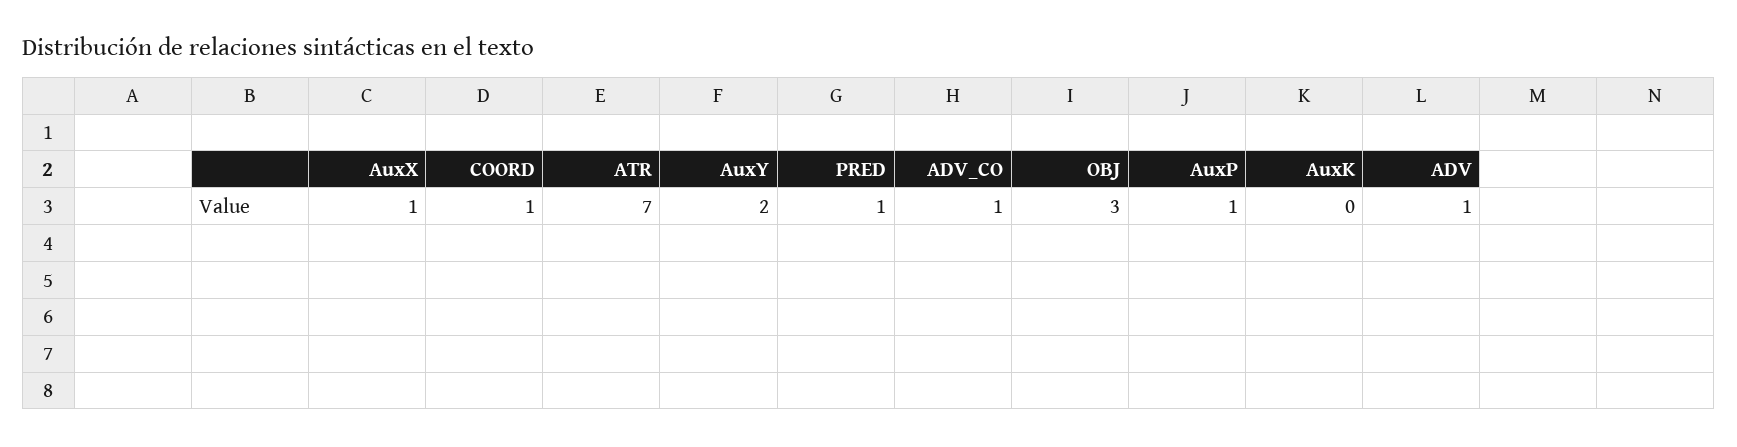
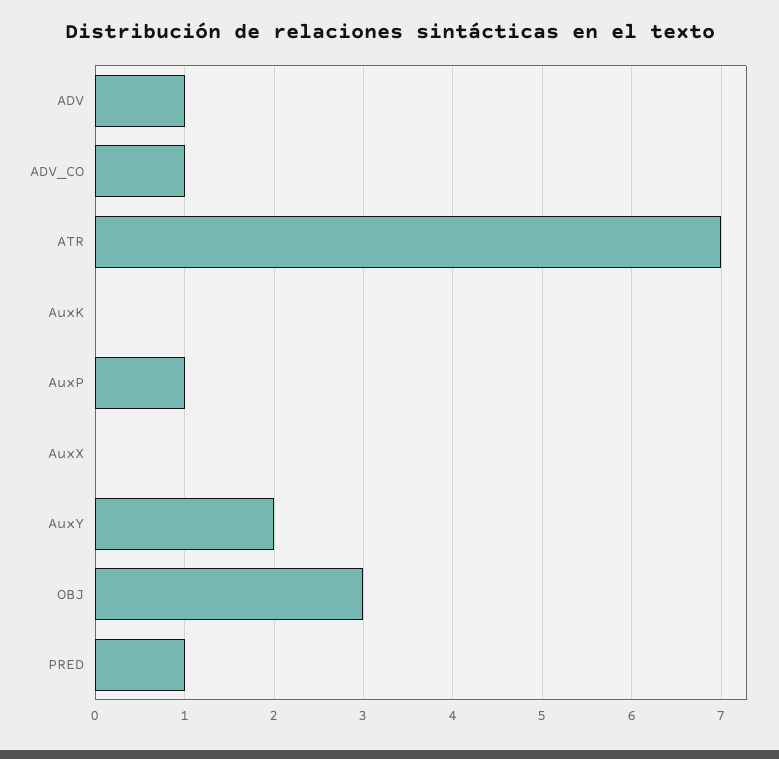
AuxX: 1 -> 0
COORD: 1 -> none

